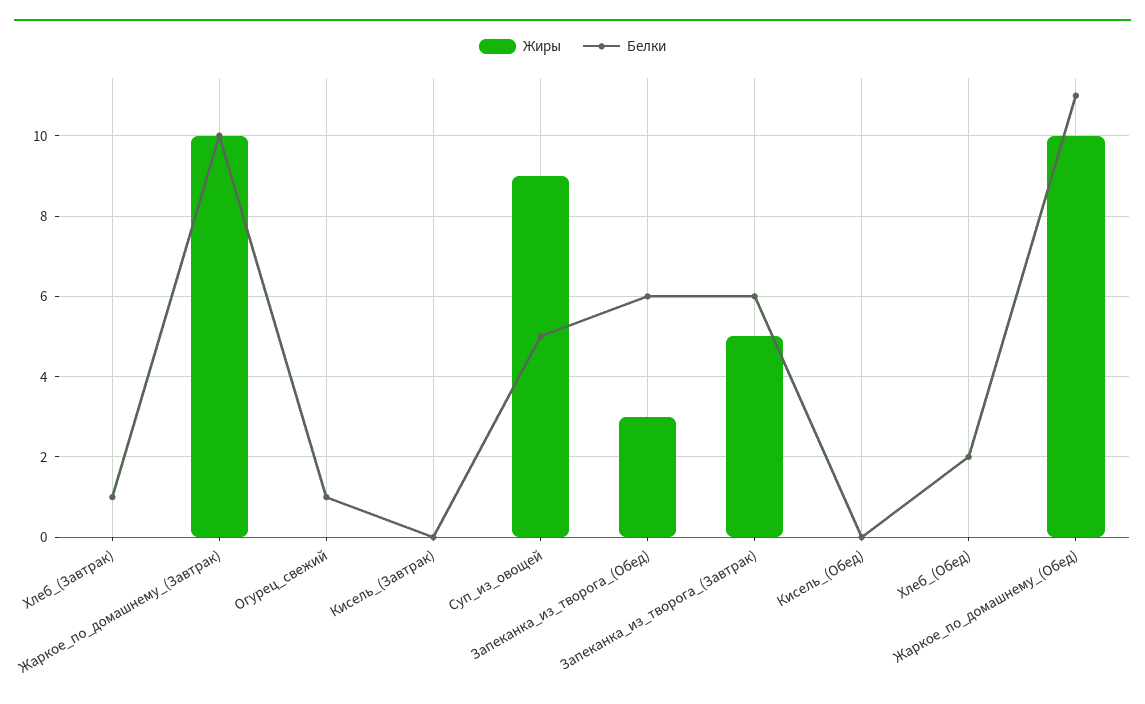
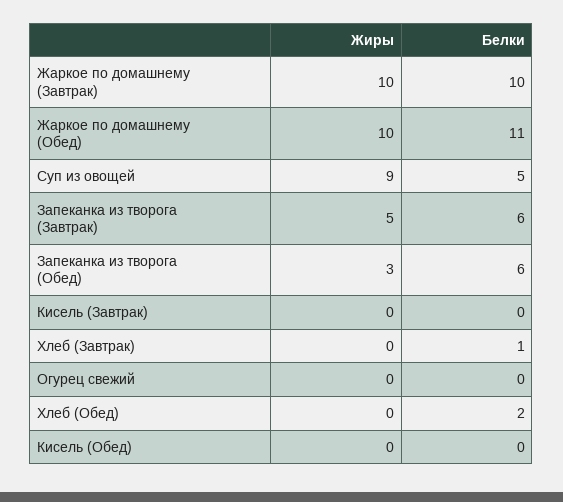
Белки, Огурец_свежий: 1 -> 0

